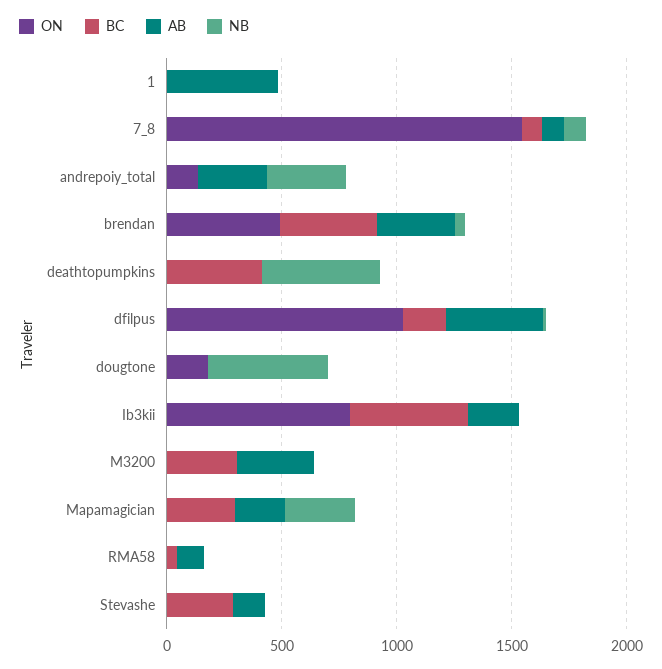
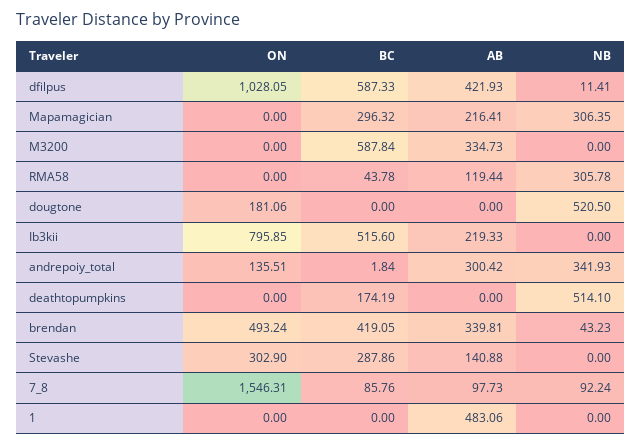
BC, deathtopumpkins: 400 -> 174.19
BC, dfilpus: 200 -> 587.33
BC, M3200: 300 -> 587.84
NB, RMA58: 0 -> 305.78
ON, Stevashe: 0 -> 302.9

